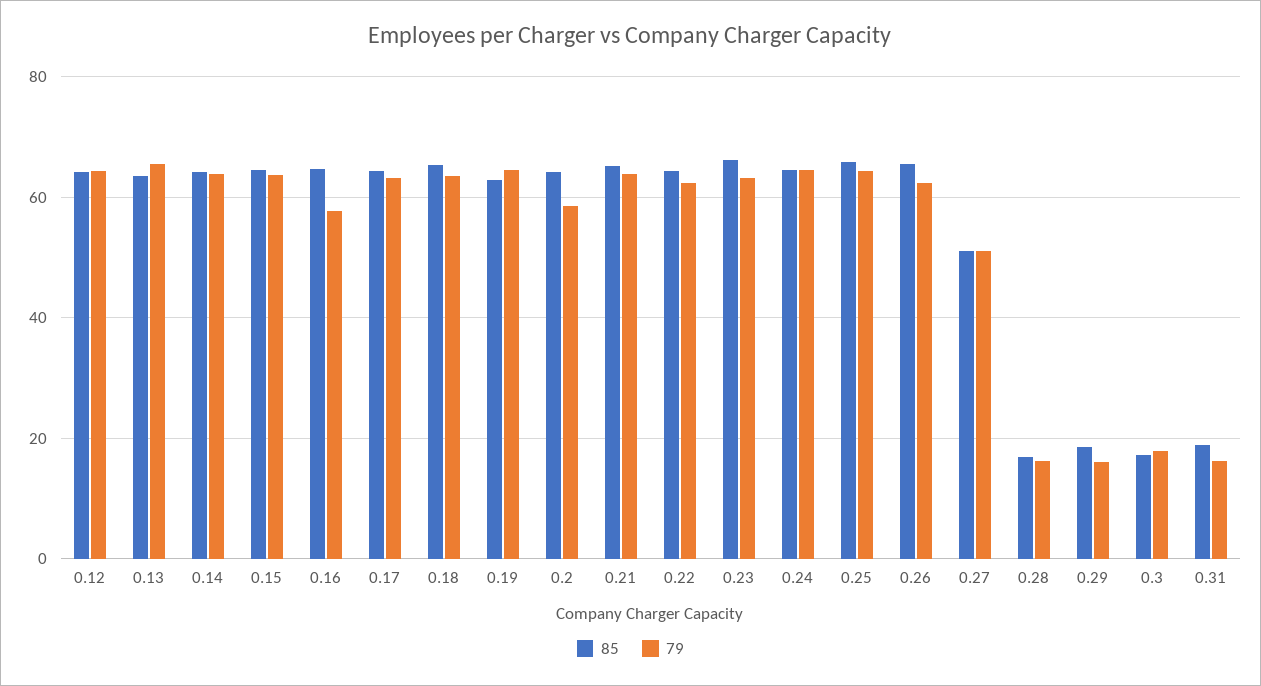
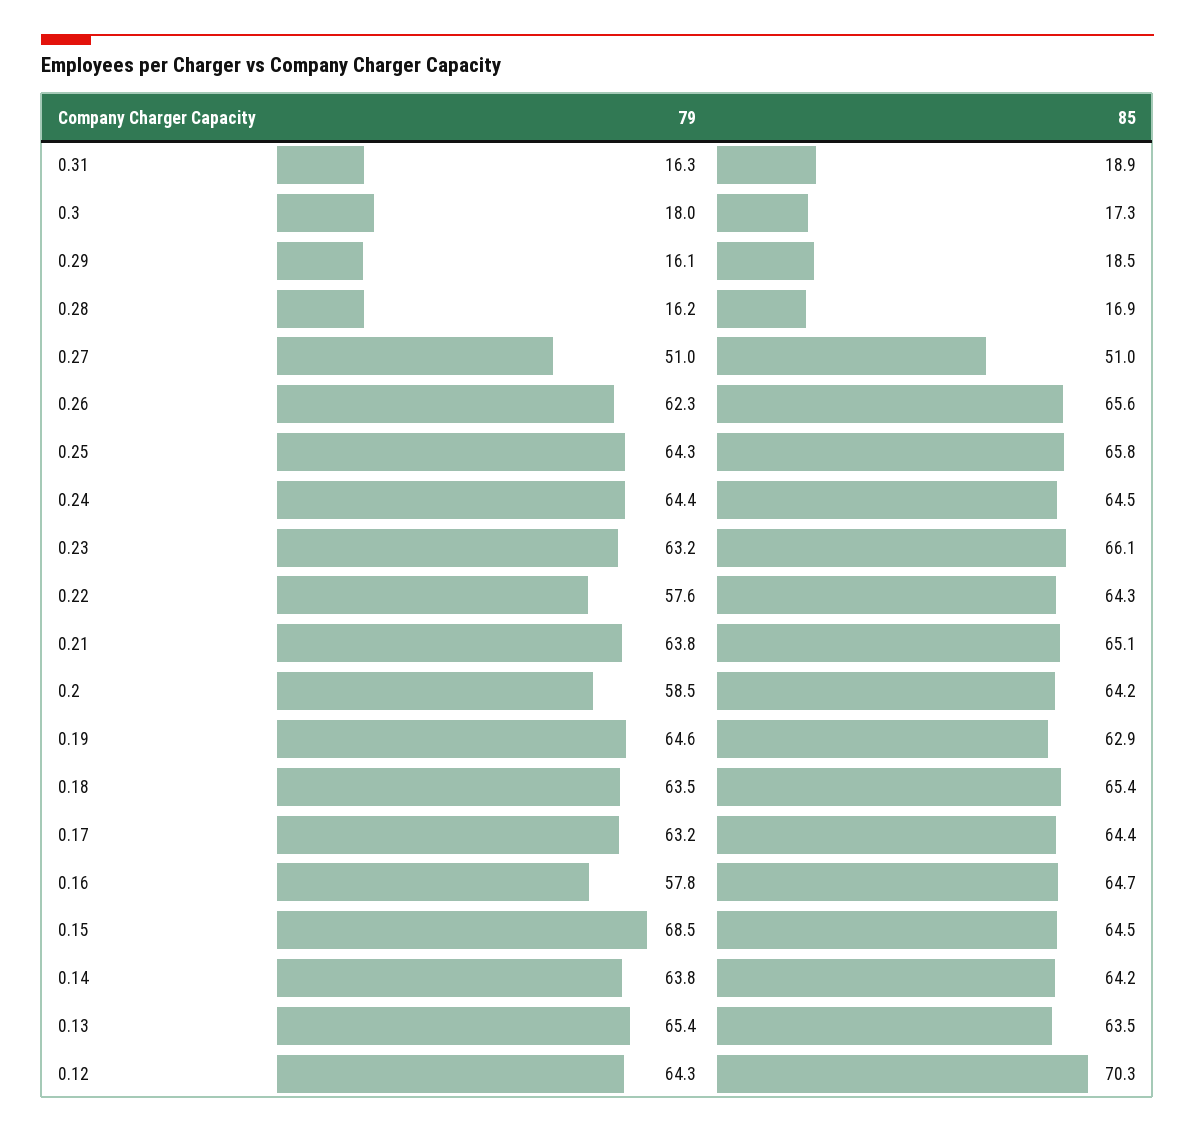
85, 0.12: 64 -> 70.3
79, 0.15: 64 -> 68.5
79, 0.22: 62 -> 57.6

